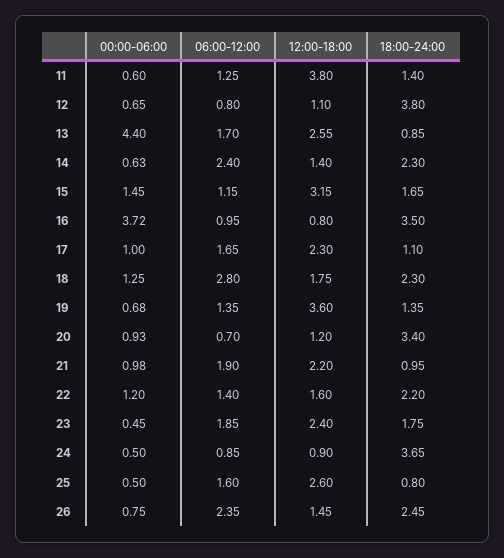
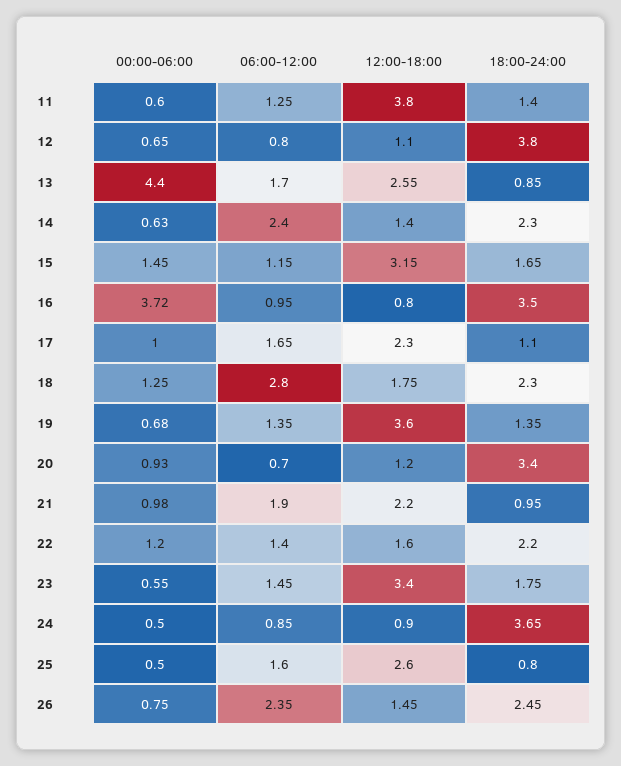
00:00-06:00, 23: 0.45 -> 0.55
06:00-12:00, 23: 1.85 -> 1.45
12:00-18:00, 23: 2.4 -> 3.4

